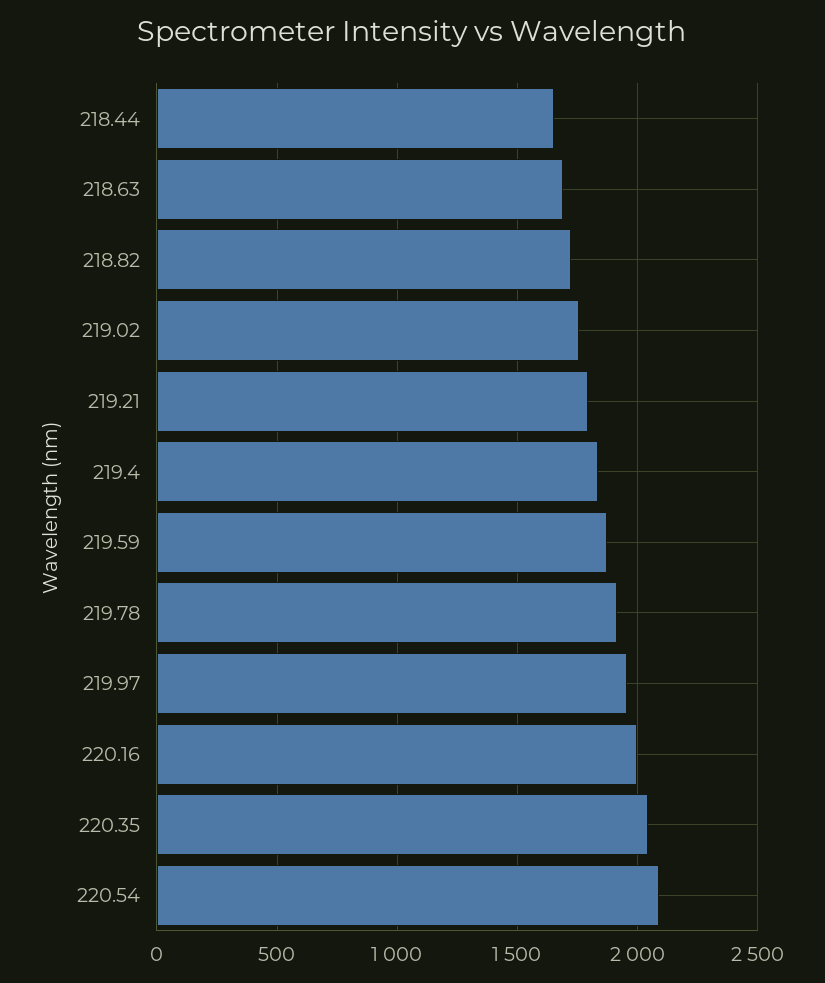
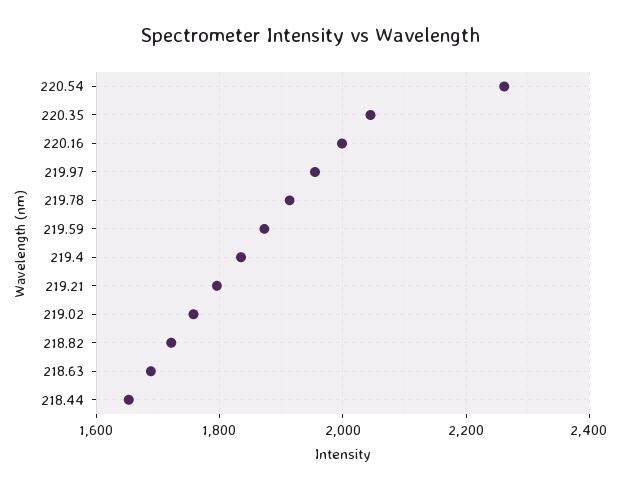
220.54: 2100 -> 2260

